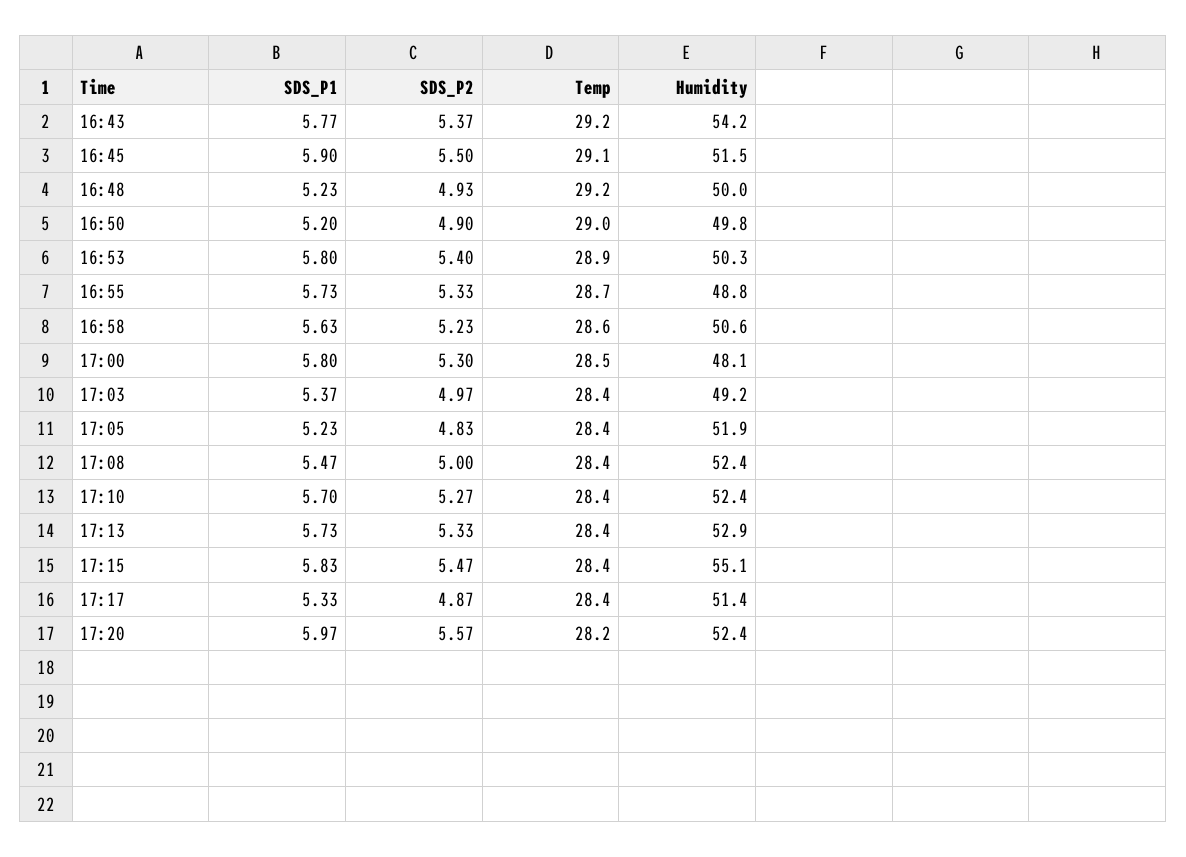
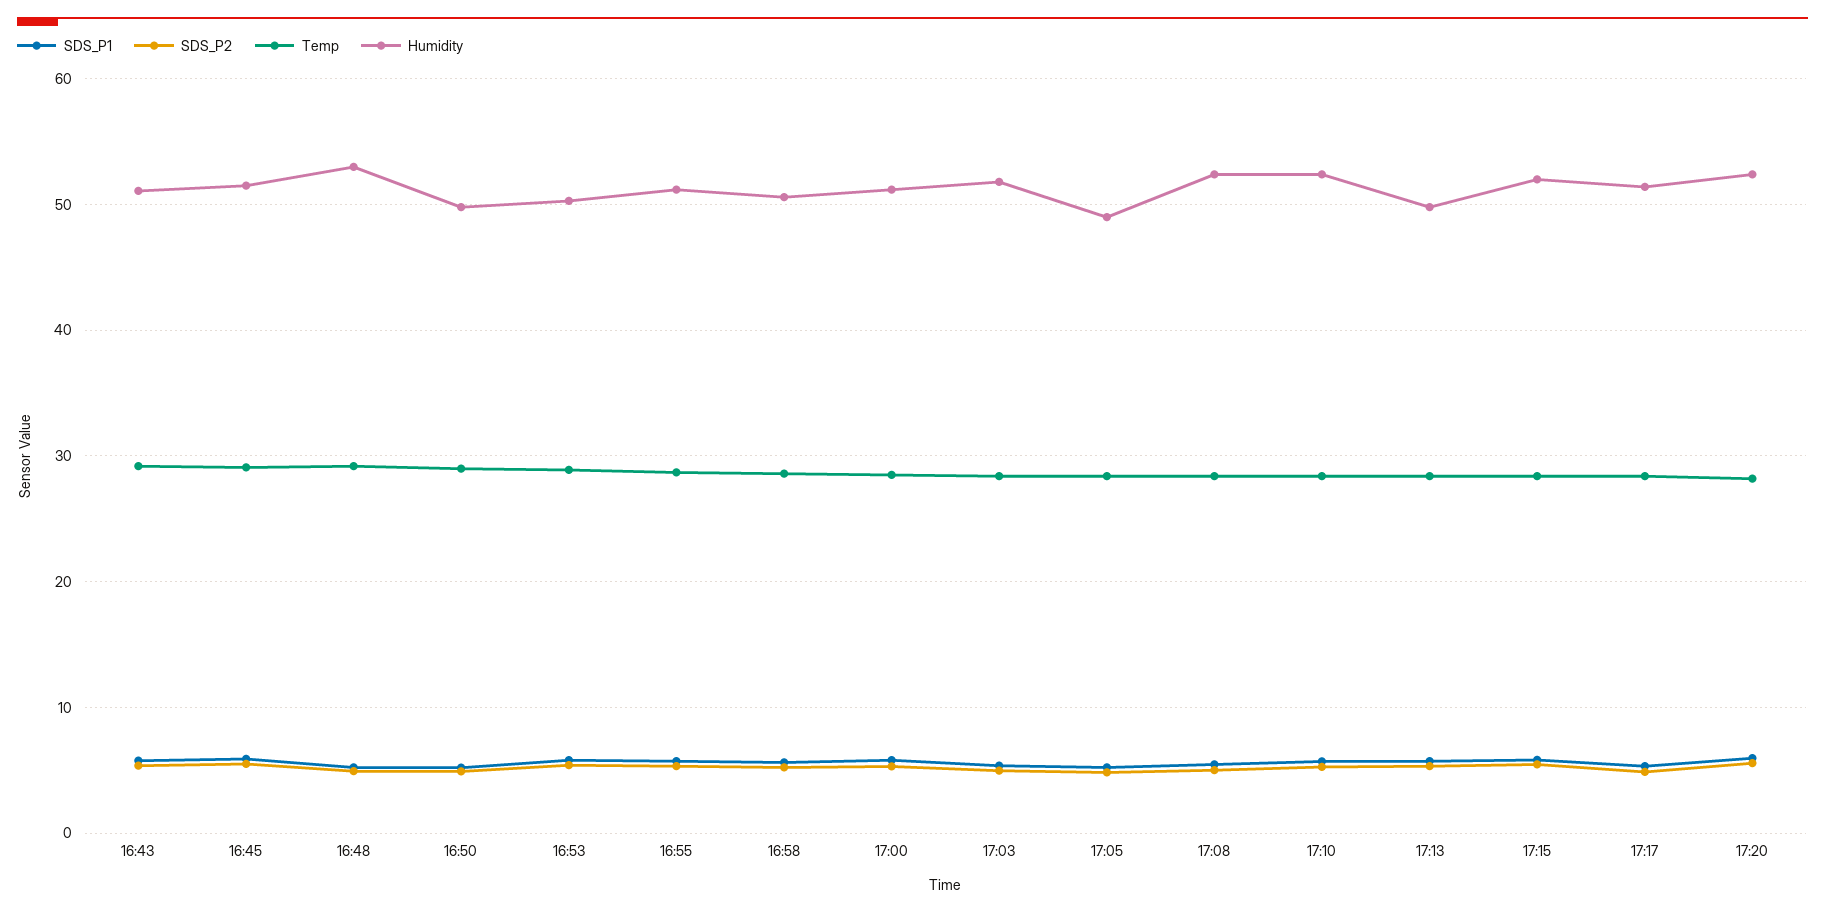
Humidity, 16:43: 54.2 -> 51
Humidity, 16:48: 50 -> 53
Humidity, 16:55: 48.8 -> 51
Humidity, 17:00: 48.1 -> 51
Humidity, 17:03: 49.2 -> 52
Humidity, 17:05: 51.9 -> 49
Humidity, 17:13: 52.9 -> 50
Humidity, 17:15: 55.1 -> 52

